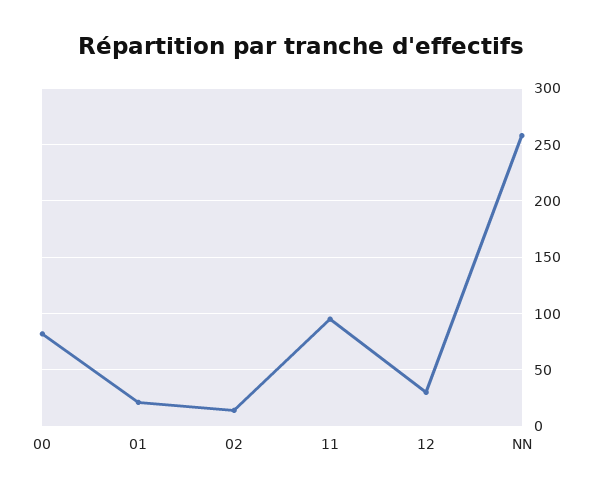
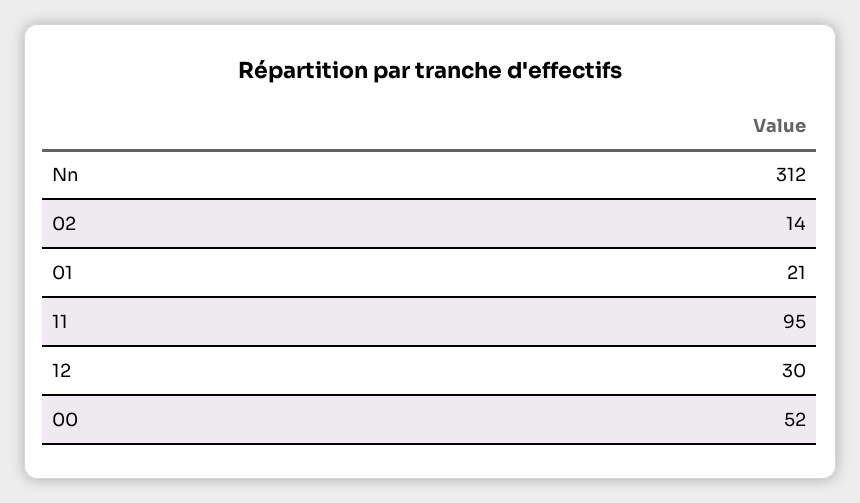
00: 80 -> 52
NN: 260 -> 312

